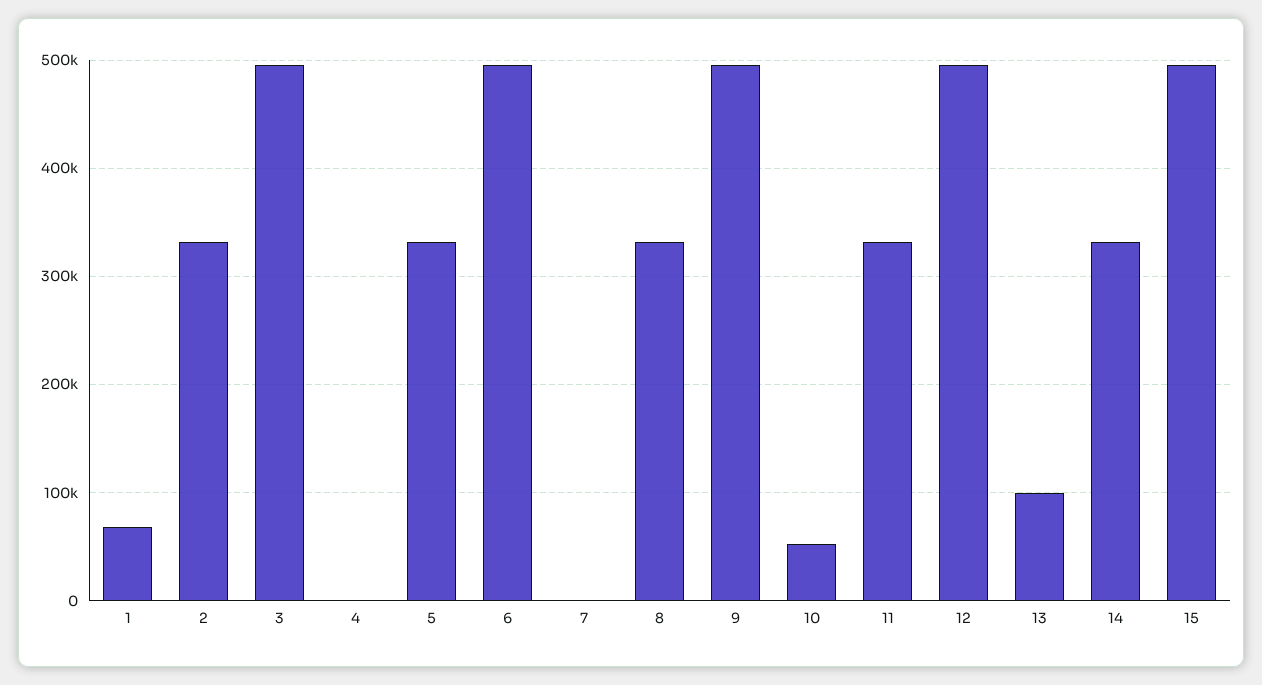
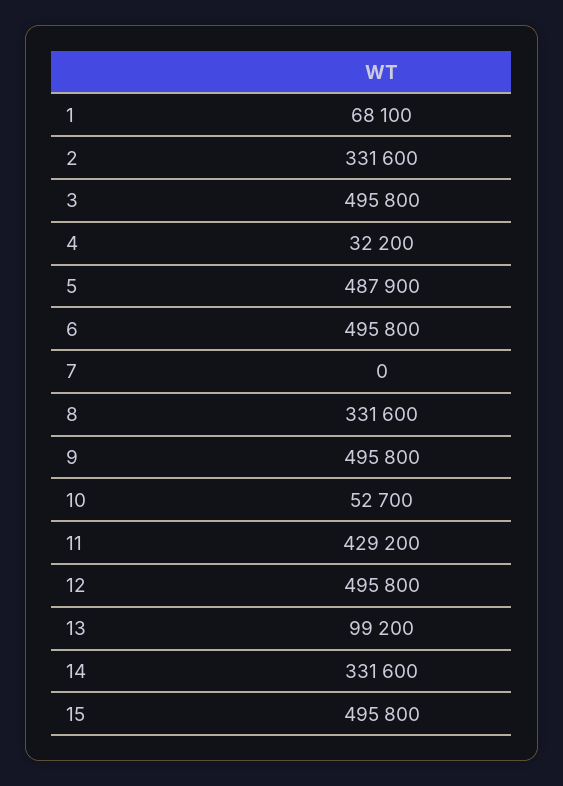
4: 0 -> 32200
5: 330000 -> 487900
11: 330000 -> 429200

